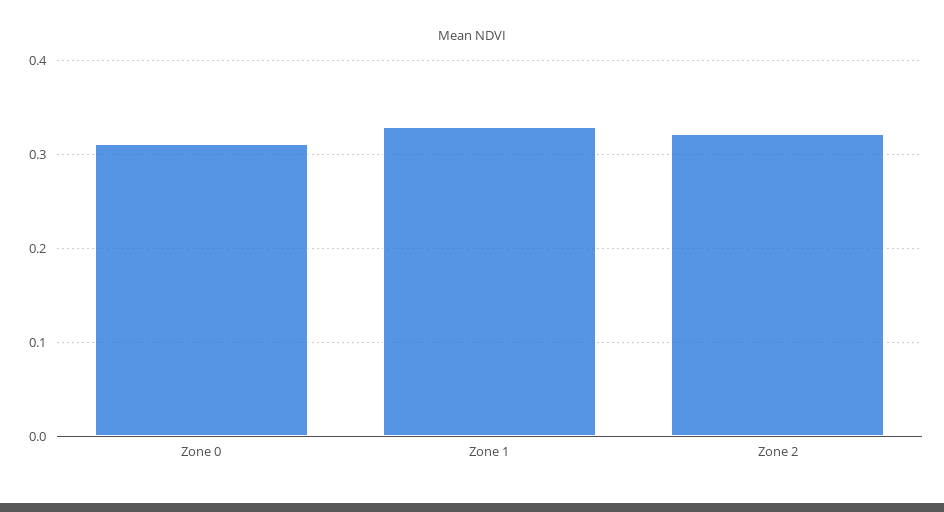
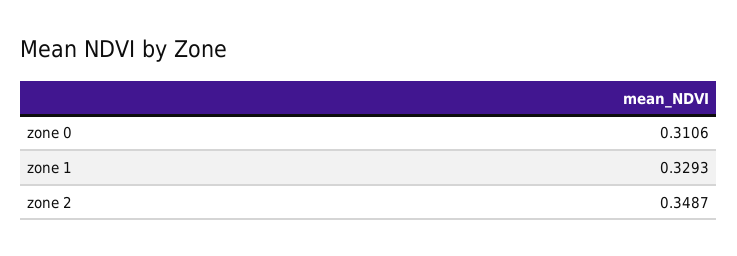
Zone 2: 0.32 -> 0.3487

